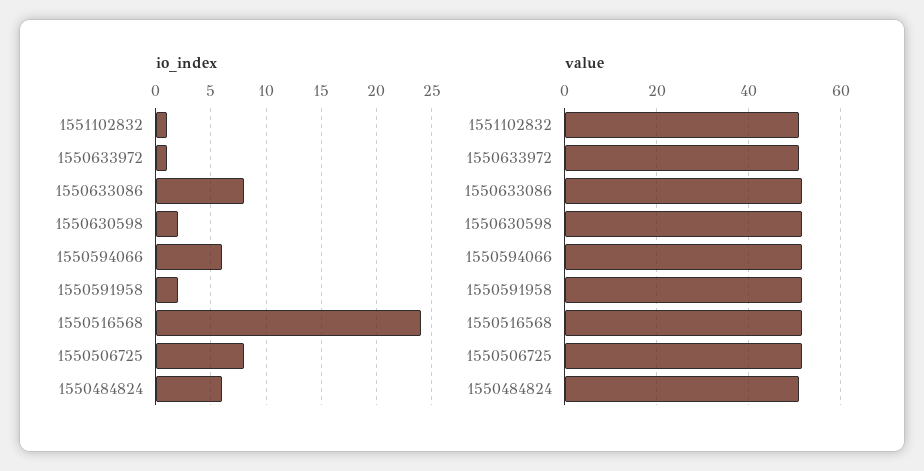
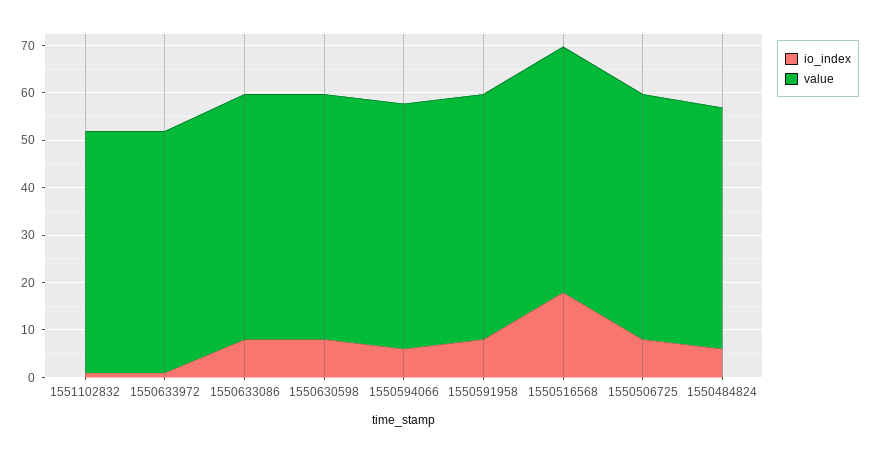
io_index, 1550630598: 2 -> 8
io_index, 1550591958: 2 -> 8
io_index, 1550516568: 24 -> 18

